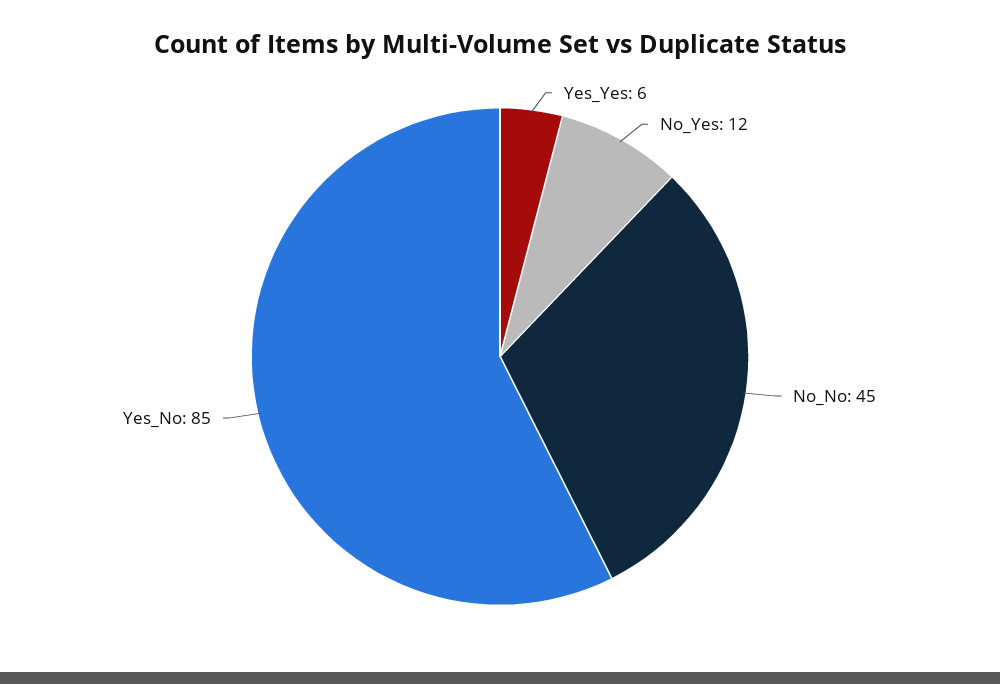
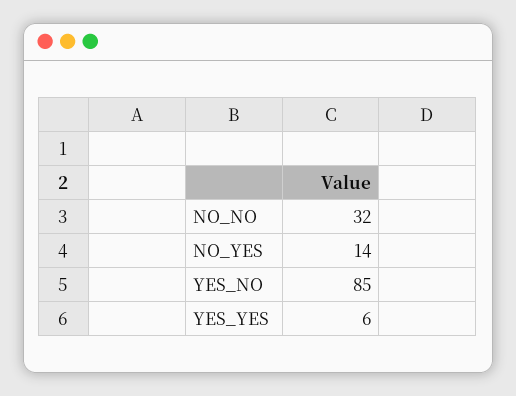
No_Yes: 12 -> 14
No_No: 45 -> 32

